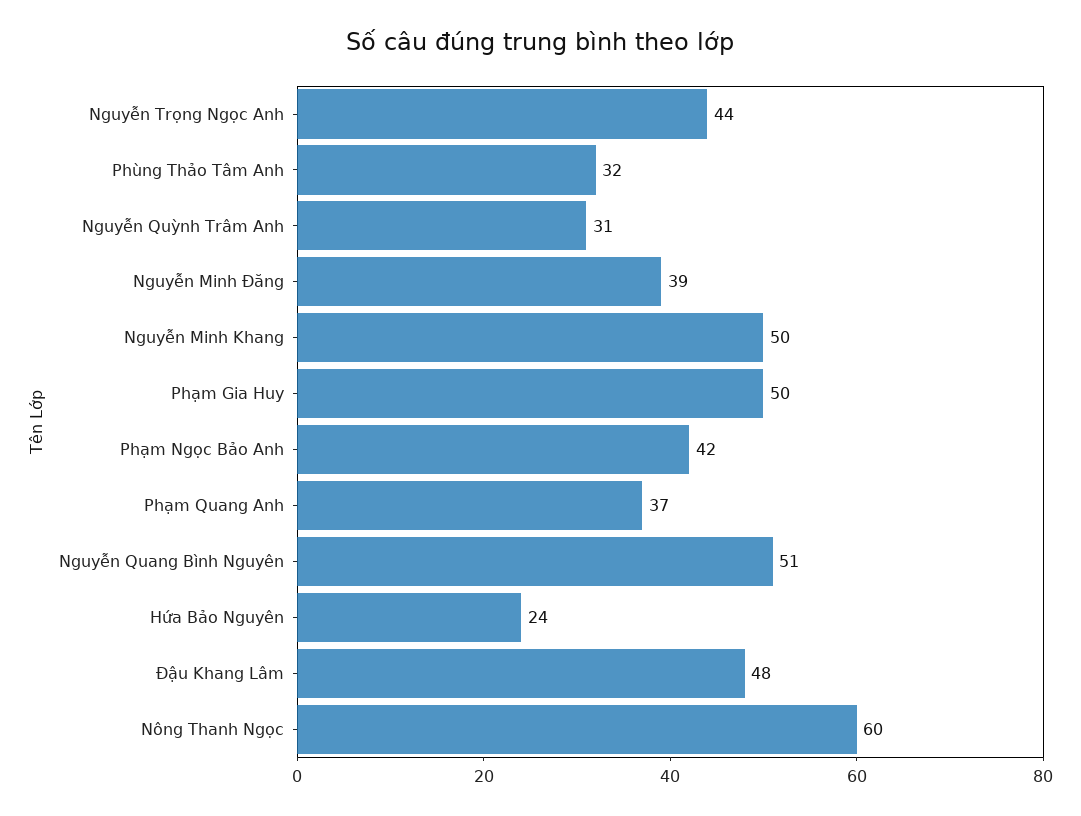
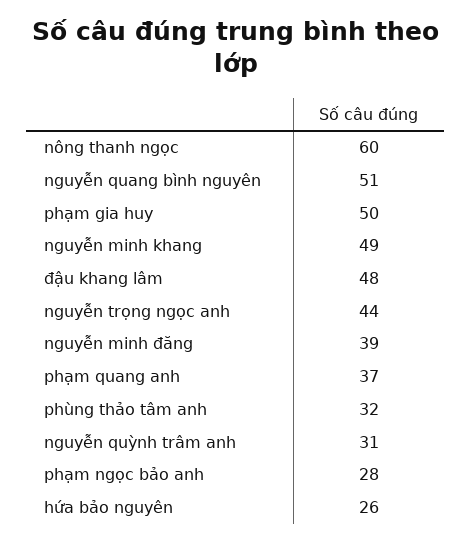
Nguyễn Minh Khang: 50 -> 49
Phạm Ngọc Bảo Anh: 42 -> 28
Hứa Bảo Nguyên: 24 -> 26

